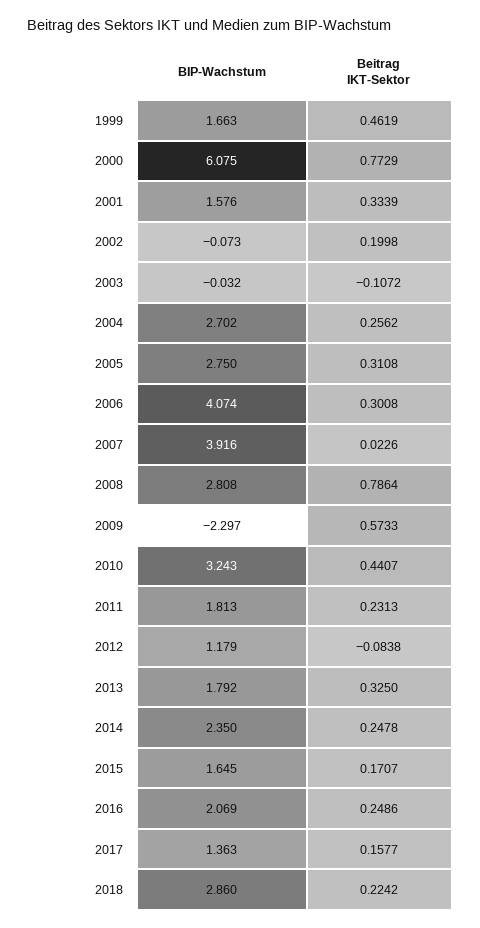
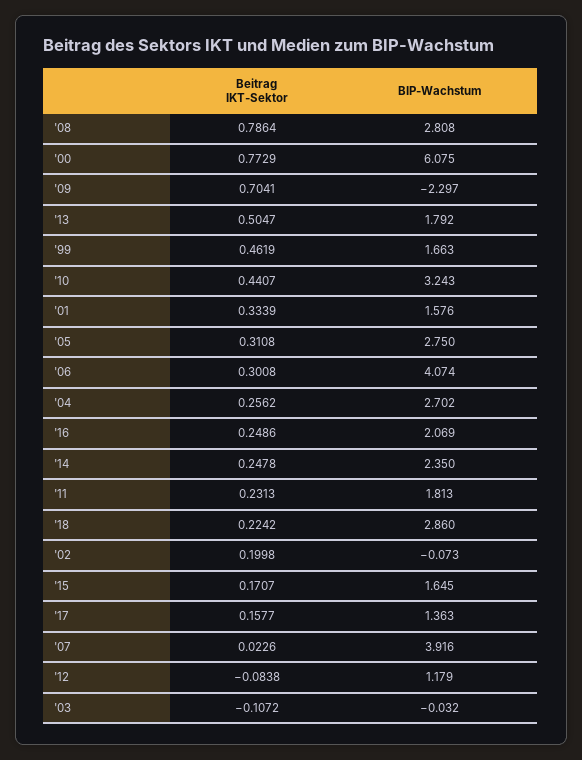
Beitrag IKT-Sektor, 2009: 0.5733 -> 0.7041
Beitrag IKT-Sektor, 2013: 0.325 -> 0.5047

